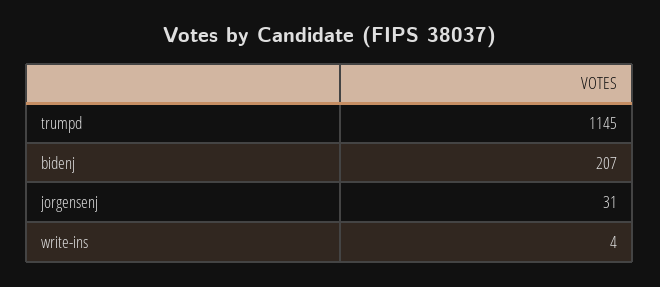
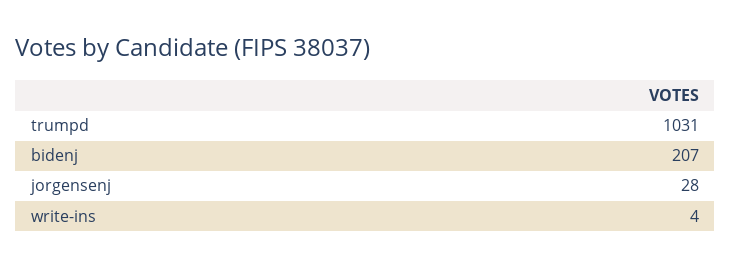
trumpd: 1145 -> 1031
jorgensenj: 31 -> 28

